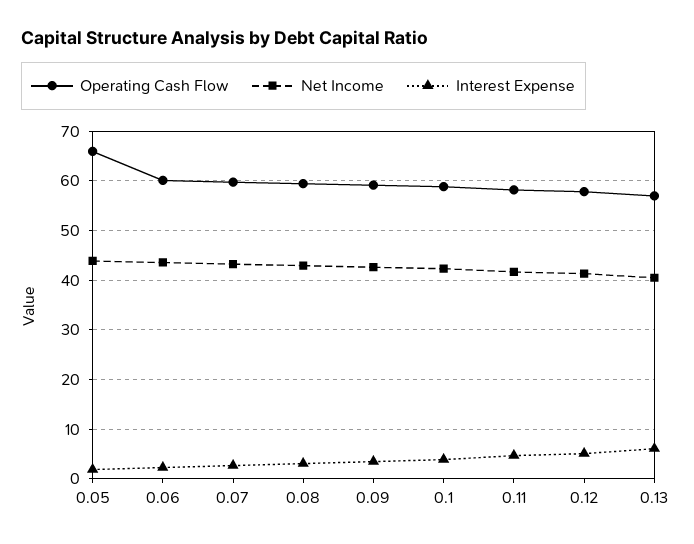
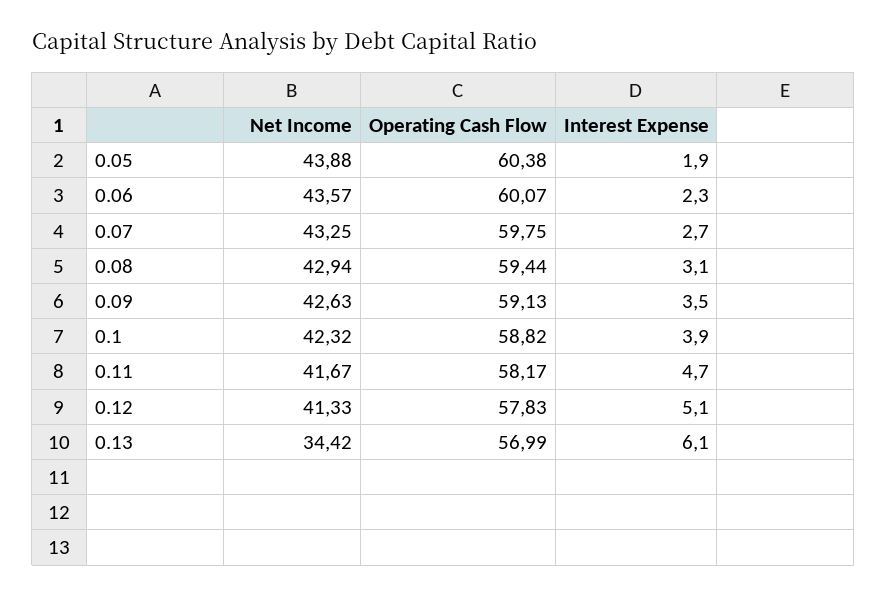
Operating Cash Flow, 0.05: 66 -> 60.38
Net Income, 0.13: 40 -> 34.42

